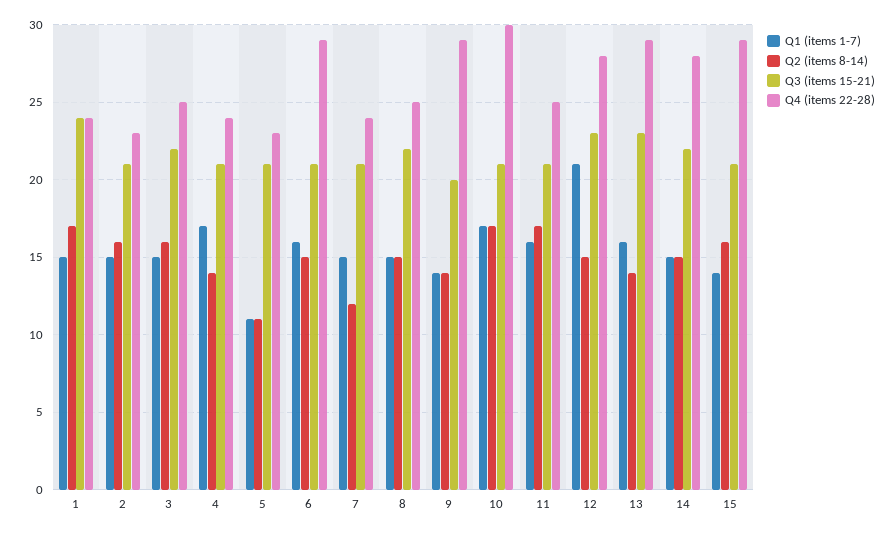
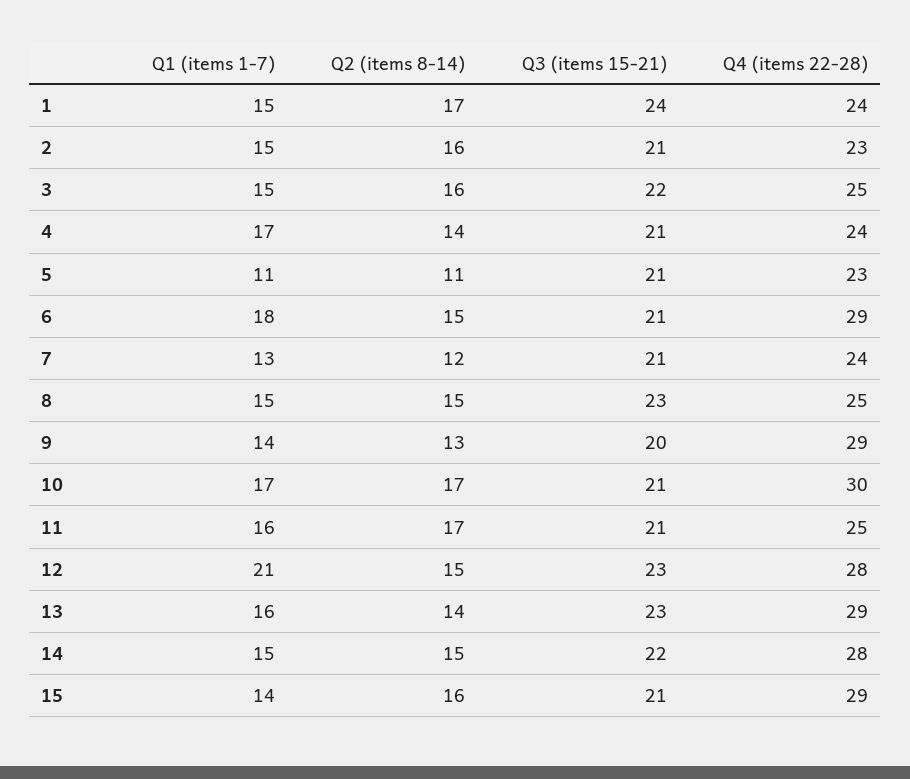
Q1 (items 1-7), 6: 16 -> 18
Q1 (items 1-7), 7: 15 -> 13
Q3 (items 15-21), 8: 22 -> 23
Q2 (items 8-14), 9: 14 -> 13

